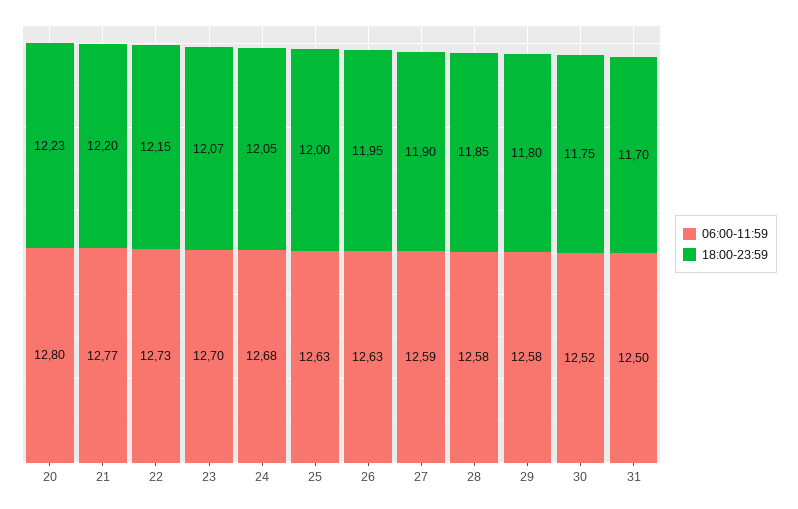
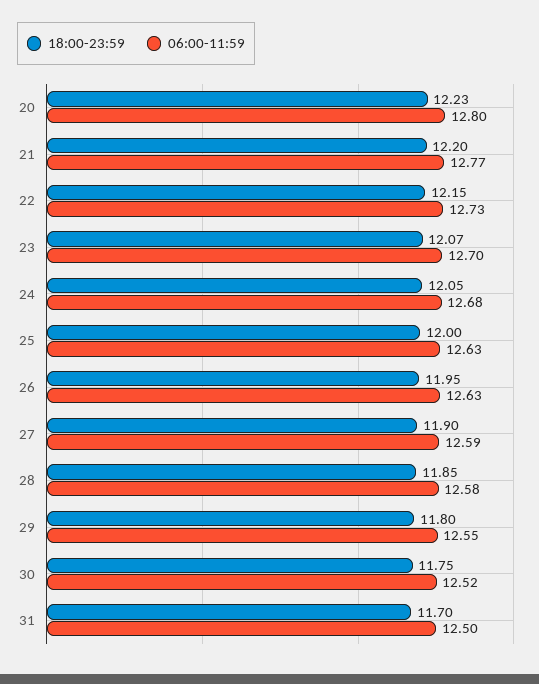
06:00-11:59, 29: 12.58 -> 12.55

